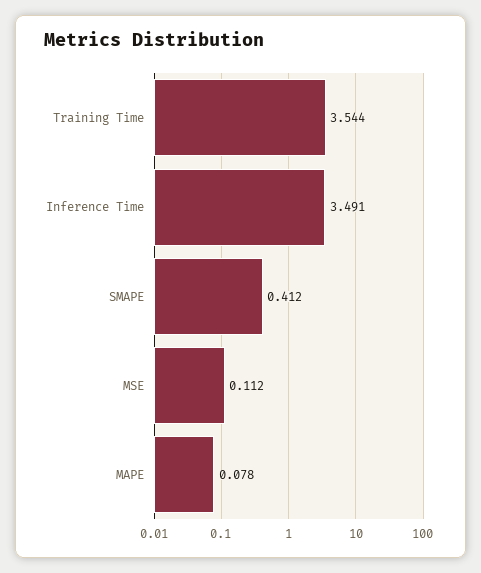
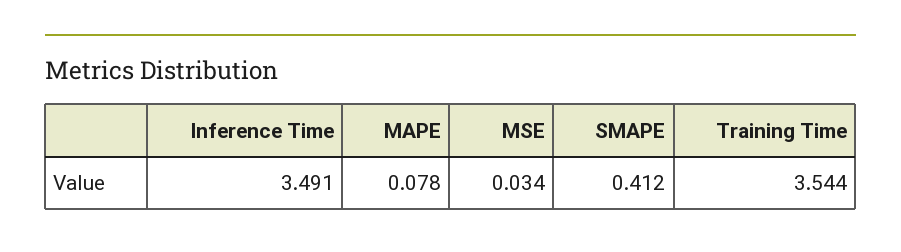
MSE: 0.112 -> 0.034

